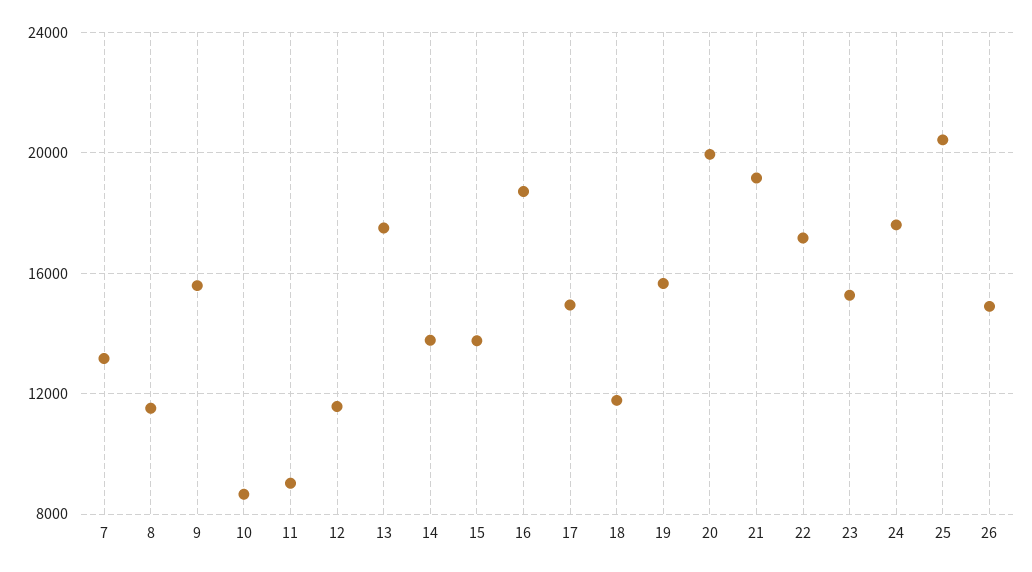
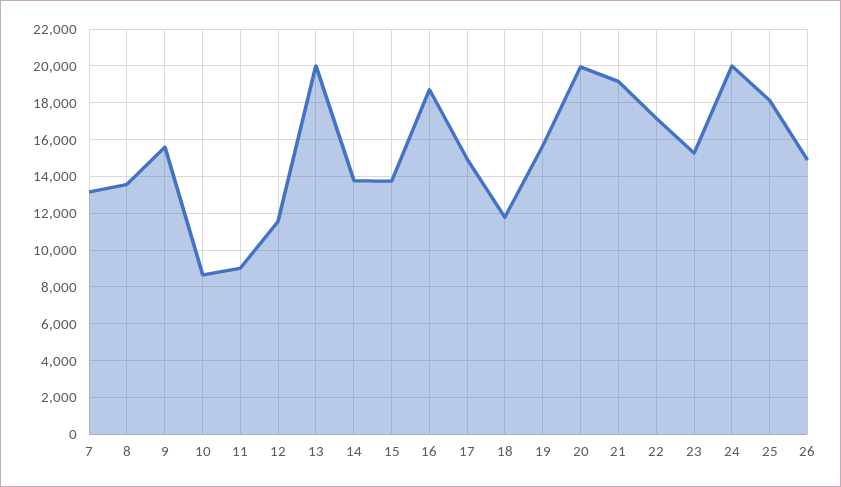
8: 11500 -> 13500
13: 17500 -> 20000
24: 17500 -> 20000
25: 20500 -> 18000

